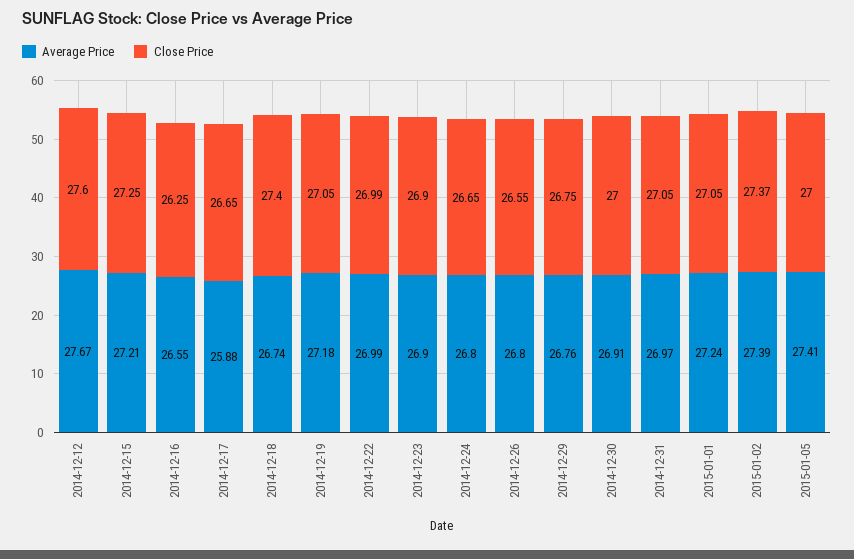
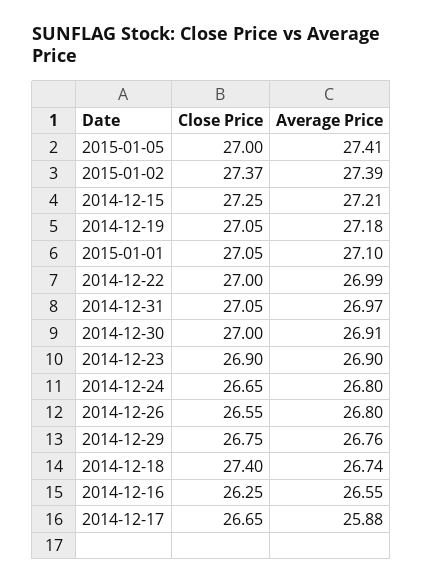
Average Price, 2014-12-12: 27.67 -> none
Close Price, 2014-12-12: 27.6 -> none
Close Price, 2014-12-22: 26.99 -> 27
Average Price, 2015-01-01: 27.24 -> 27.1

